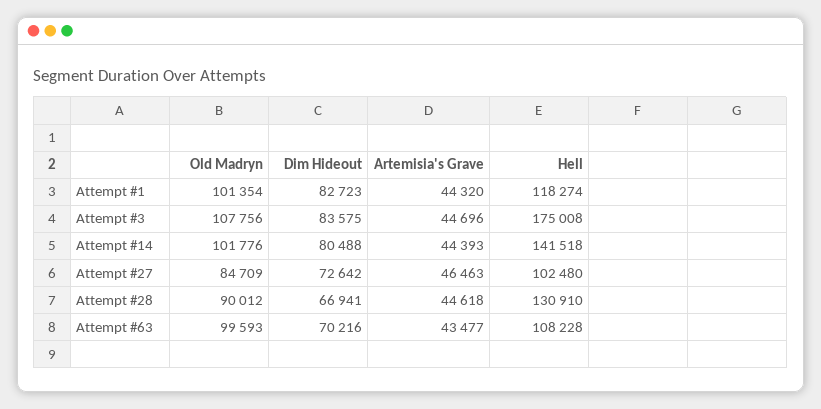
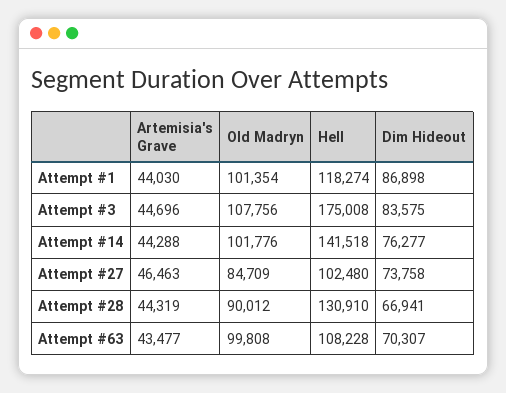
Dim Hideout, Attempt #1: 82723 -> 86898
Artemisia's Grave, Attempt #1: 44320 -> 44030
Dim Hideout, Attempt #14: 80488 -> 76277
Artemisia's Grave, Attempt #14: 44393 -> 44288
Dim Hideout, Attempt #27: 72642 -> 73758
Artemisia's Grave, Attempt #28: 44618 -> 44319
Old Madryn, Attempt #63: 99593 -> 99808
Dim Hideout, Attempt #63: 70216 -> 70307

